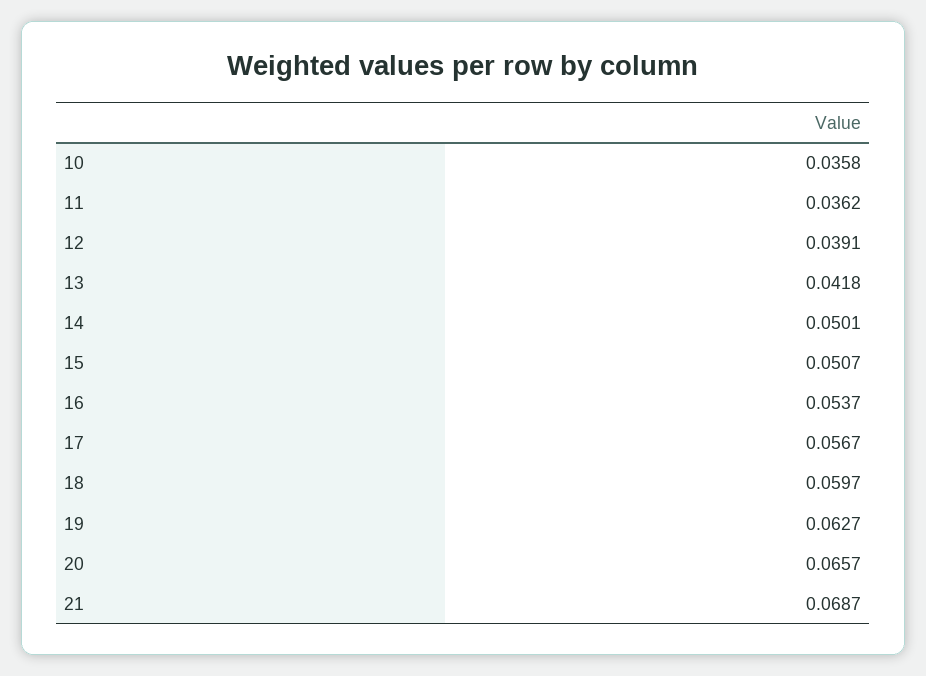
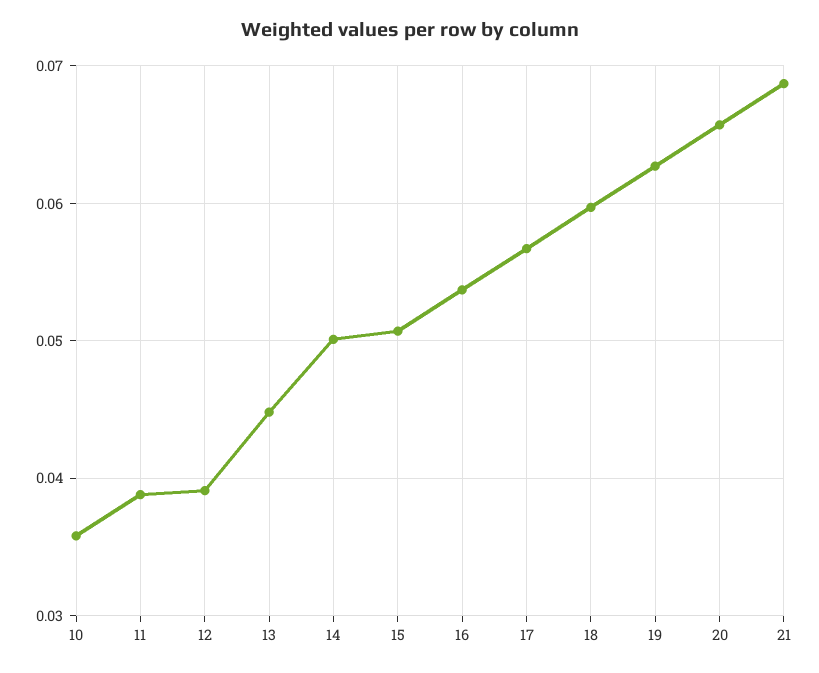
11: 0.0362 -> 0.039
13: 0.0418 -> 0.045

